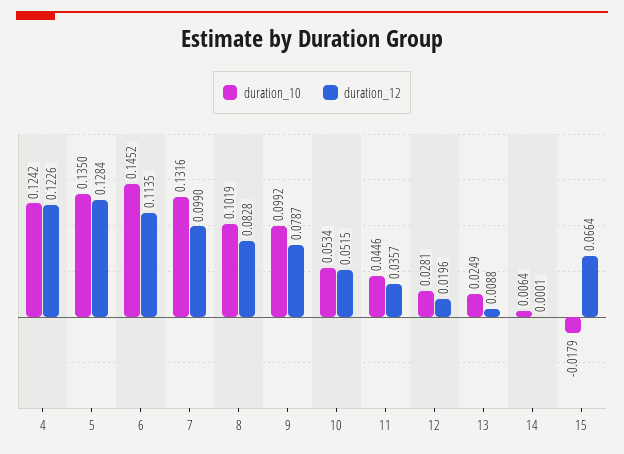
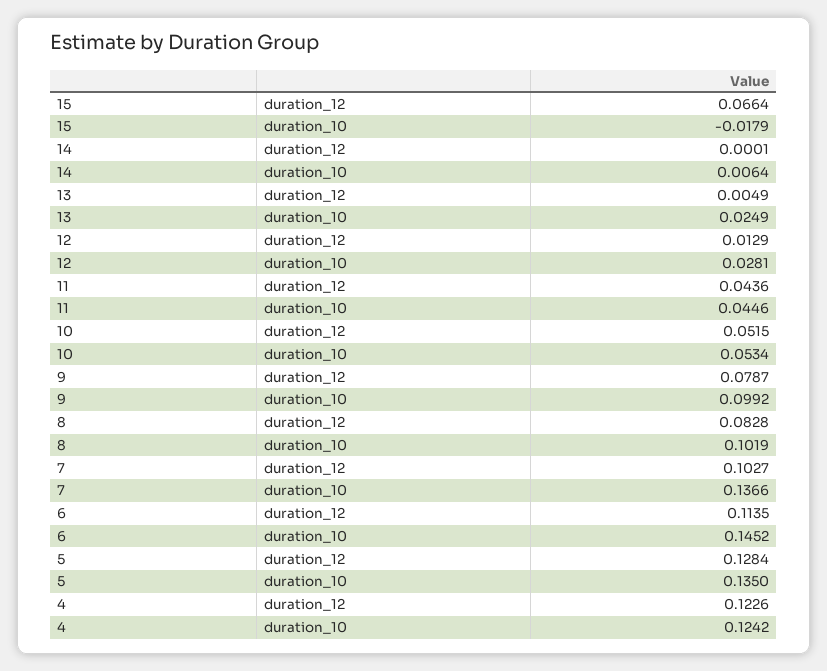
duration_10, 7: 0.1316 -> 0.1366
duration_12, 7: 0.099 -> 0.1027
duration_12, 11: 0.0357 -> 0.0436
duration_12, 12: 0.0196 -> 0.0129
duration_12, 13: 0.0088 -> 0.0049

